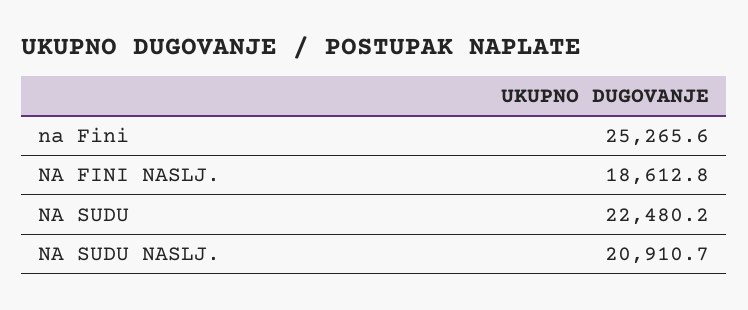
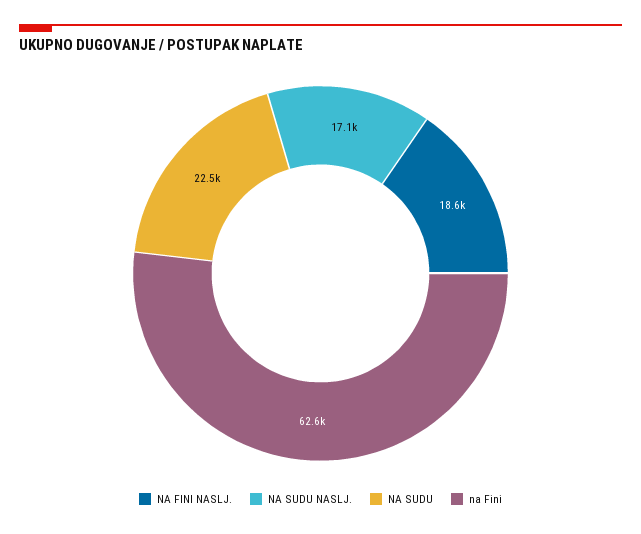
na Fini: 25265.6 -> 62600
NA SUDU NASLJ.: 20910.7 -> 17100

